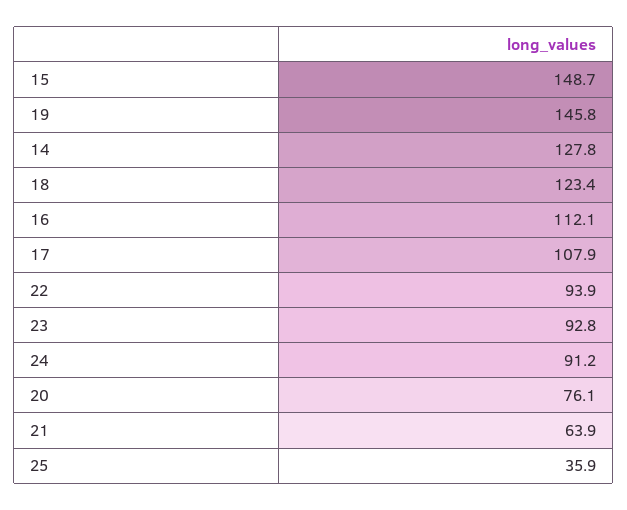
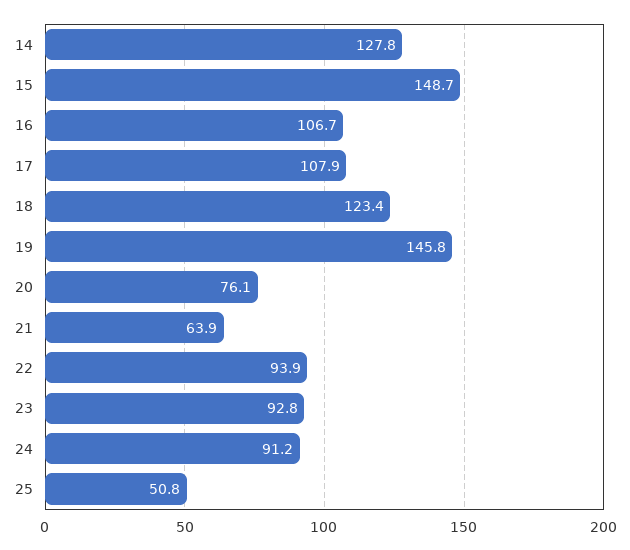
16: 112.1 -> 106.7
25: 35.9 -> 50.8

